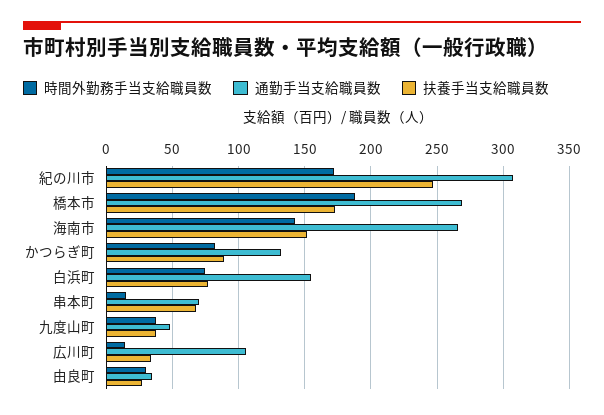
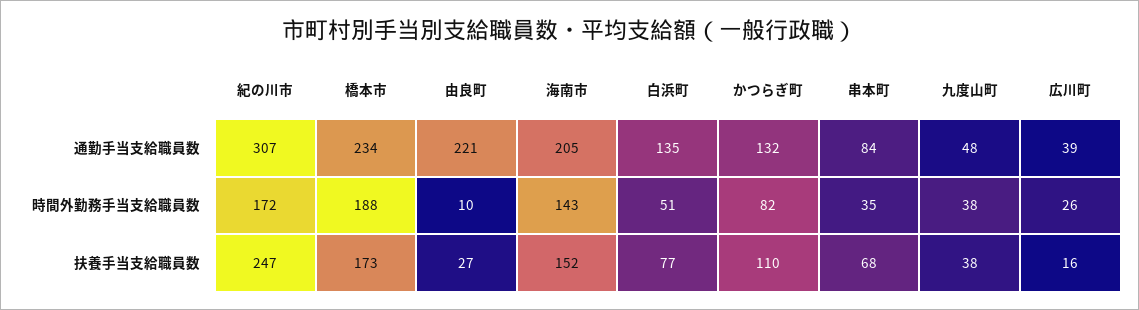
通勤手当支給職員数, 橋本市: 270 -> 234
通勤手当支給職員数, 海南市: 265 -> 205
扶養手当支給職員数, かつらぎ町: 90 -> 110
時間外勤務手当支給職員数, 白浜町: 75 -> 51
通勤手当支給職員数, 白浜町: 155 -> 135
時間外勤務手当支給職員数, 串本町: 15 -> 35
通勤手当支給職員数, 串本町: 70 -> 84
時間外勤務手当支給職員数, 広川町: 15 -> 26
通勤手当支給職員数, 広川町: 105 -> 39
扶養手当支給職員数, 広川町: 35 -> 16
時間外勤務手当支給職員数, 由良町: 30 -> 10
通勤手当支給職員数, 由良町: 35 -> 221

